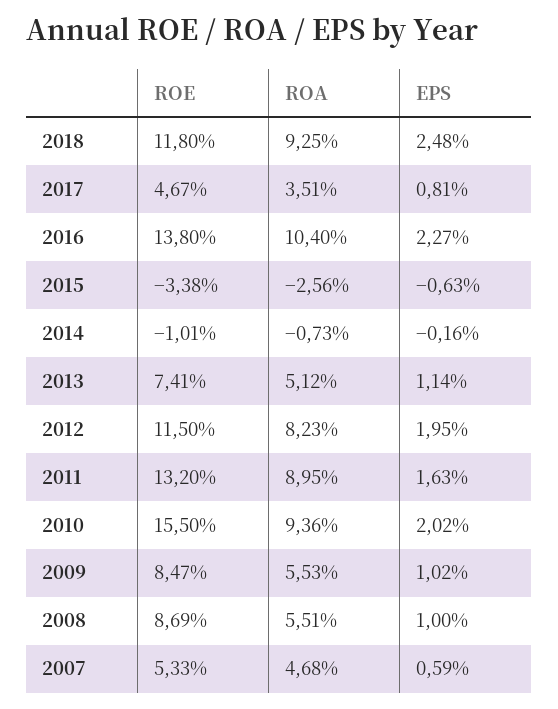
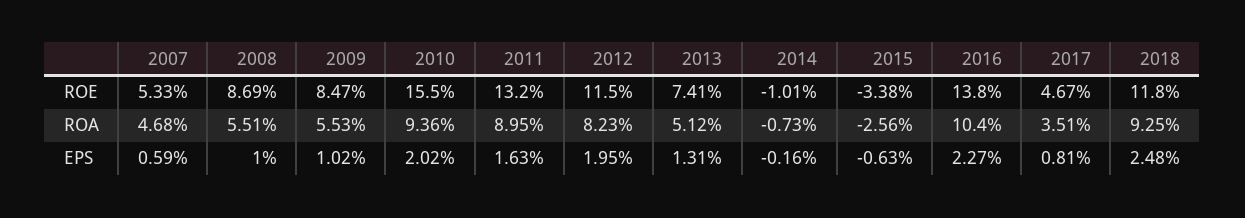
EPS, 2013: 1.14 -> 1.31

